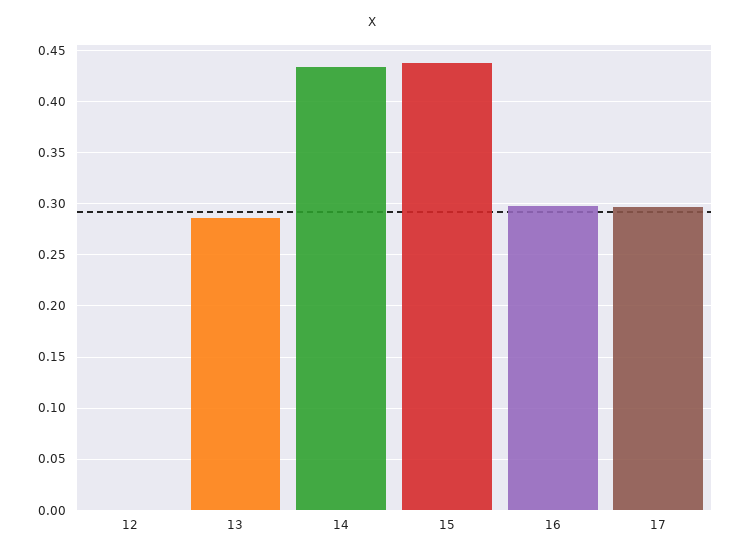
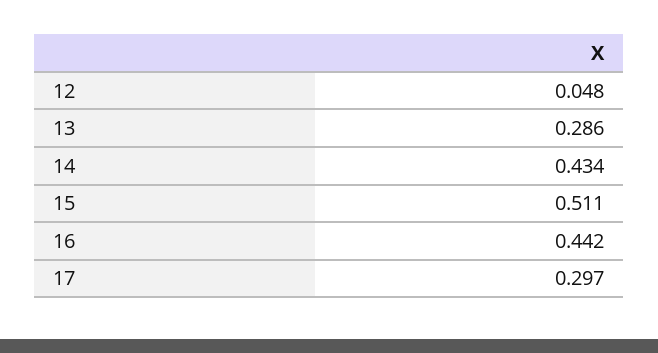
12: 0 -> 0.048
15: 0.44 -> 0.511
16: 0.3 -> 0.442

